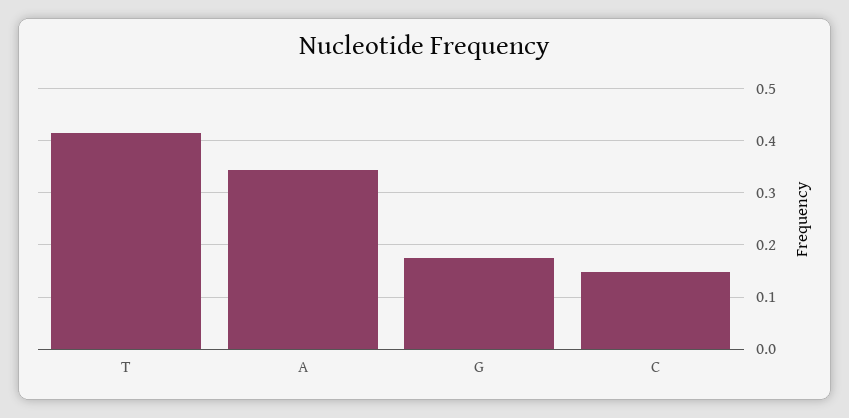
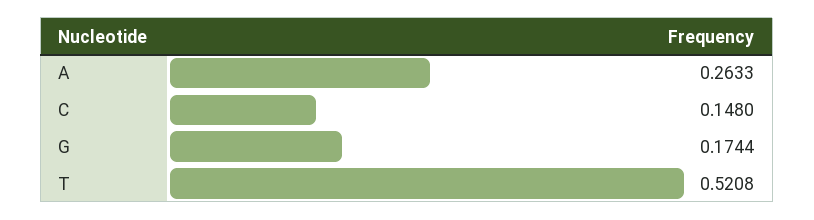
T: 0.42 -> 0.5208
A: 0.34 -> 0.2633

